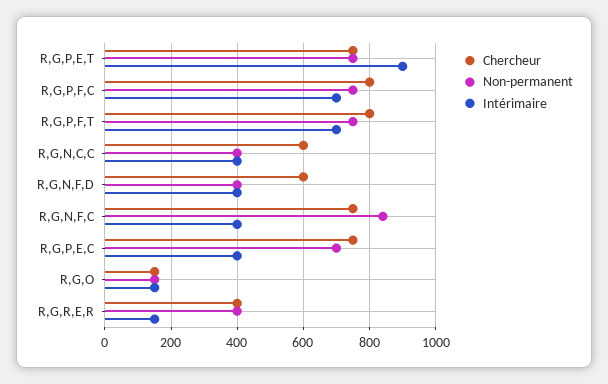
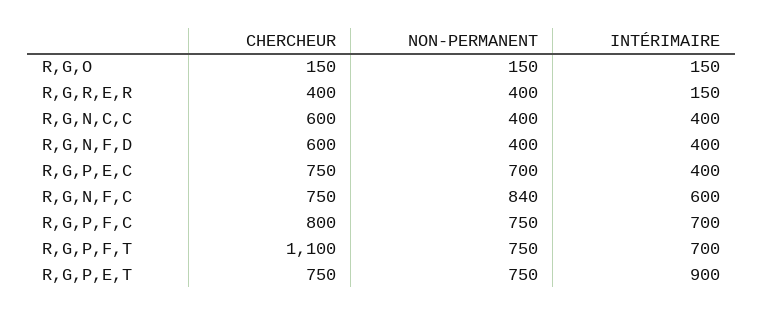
Chercheur, R,G,P,F,T: 800 -> 1100
Intérimaire, R,G,N,F,C: 400 -> 600

